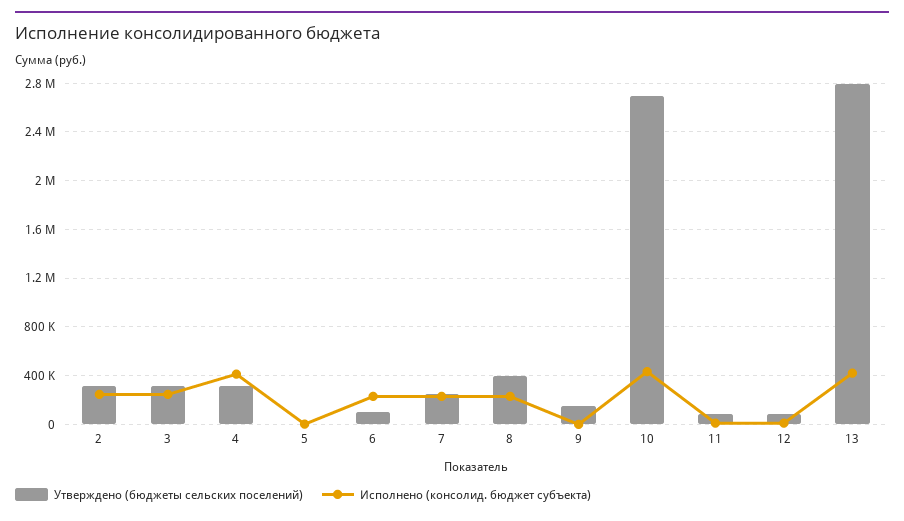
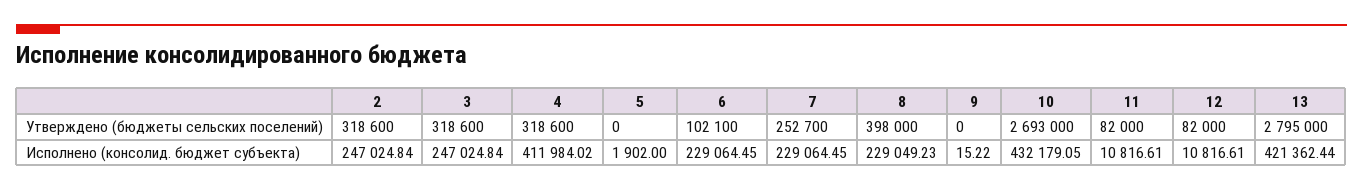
Утверждено (бюджеты сельских поселений), 9: 150000 -> 0

